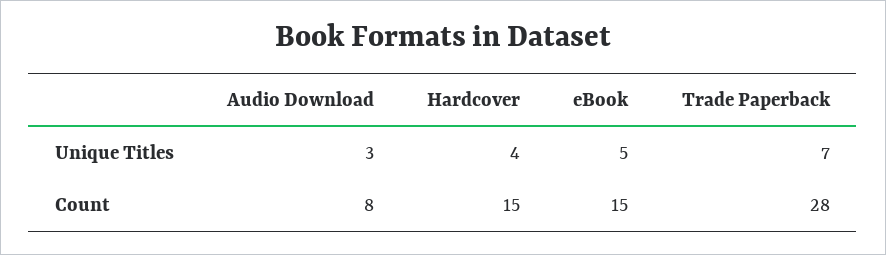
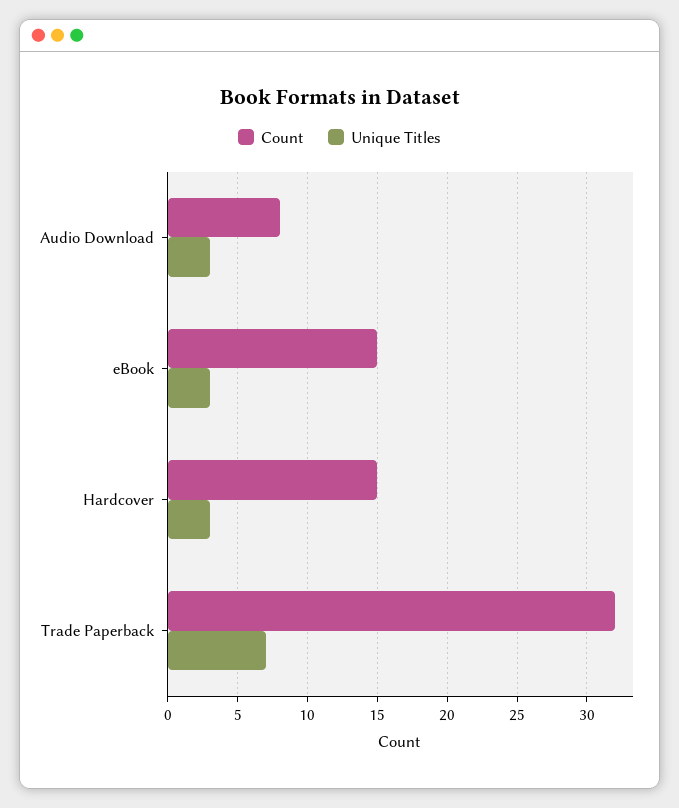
Unique Titles, Hardcover: 4 -> 3
Unique Titles, eBook: 5 -> 3
Count, Trade Paperback: 28 -> 32

